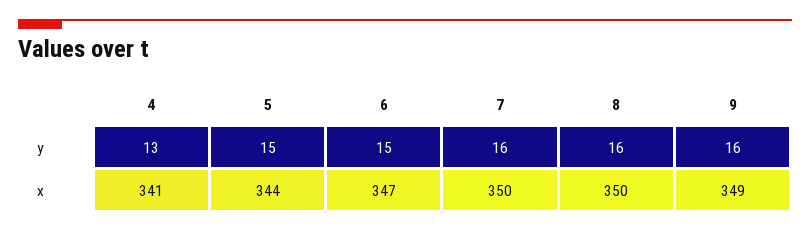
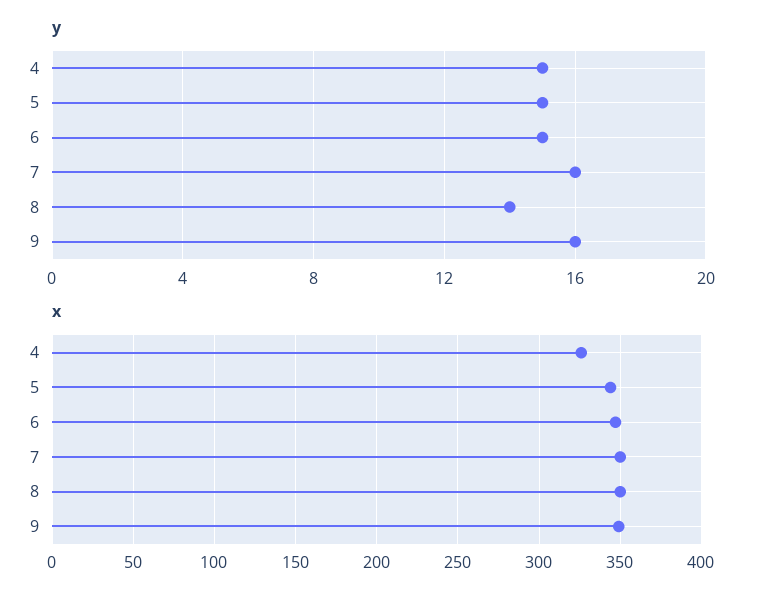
y, 4: 13 -> 15
y, 8: 16 -> 14
x, 4: 341 -> 325

